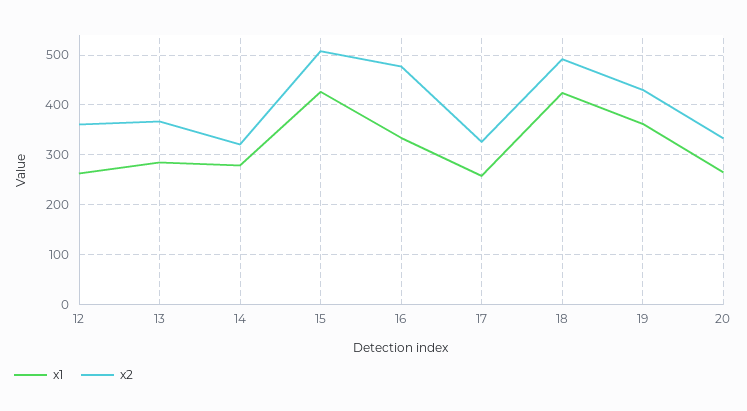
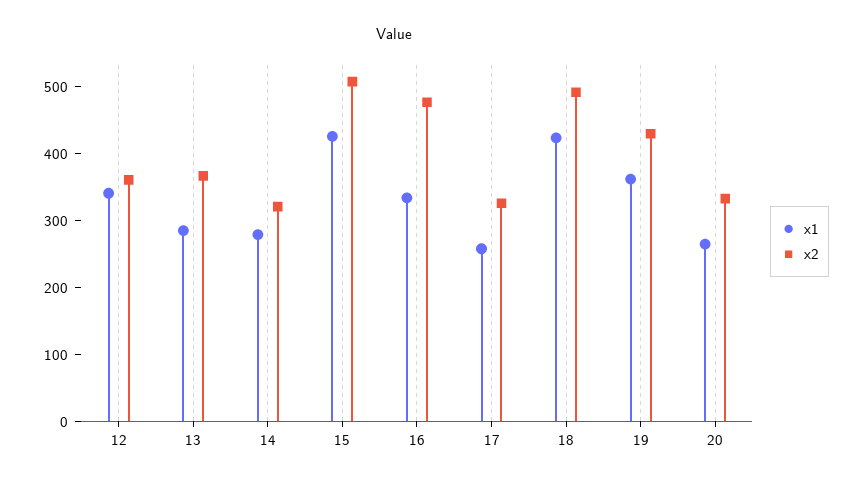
x1, 12: 260 -> 340

